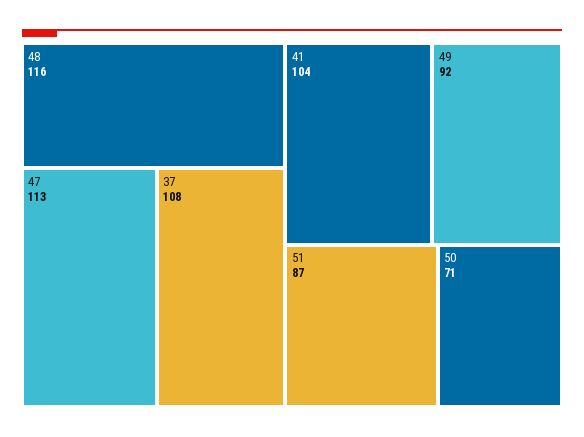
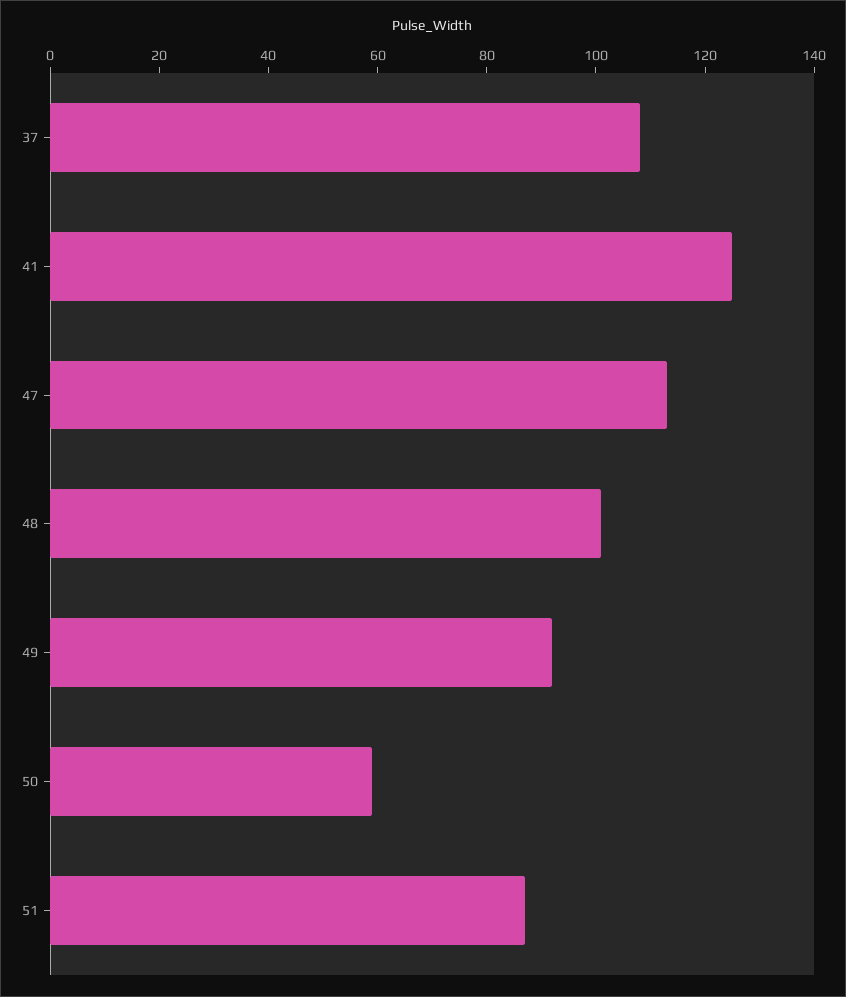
48: 116 -> 100
41: 104 -> 125
50: 71 -> 60

